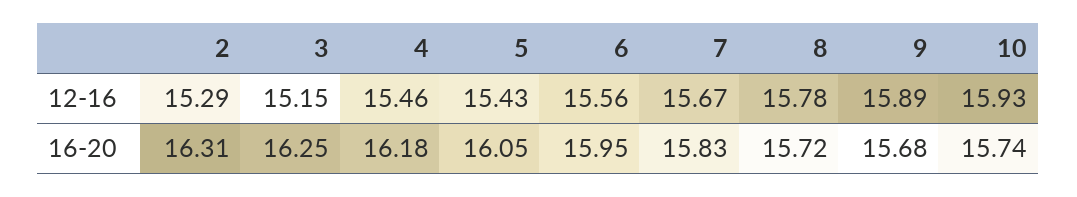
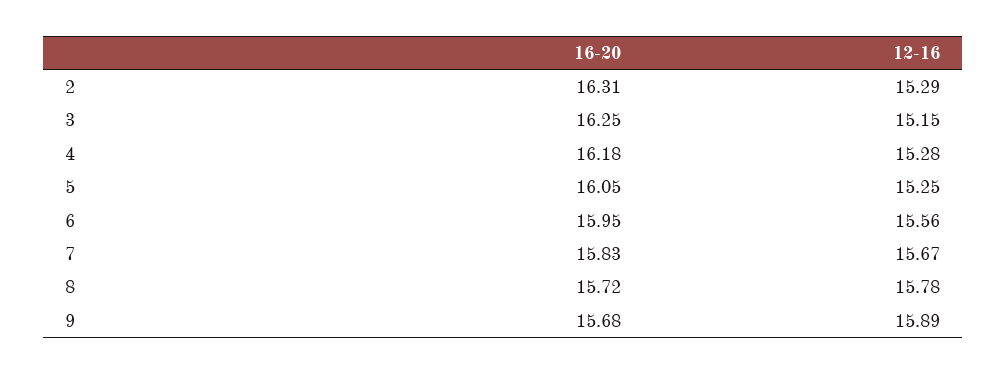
4, 12-16: 15.46 -> 15.28
5, 12-16: 15.43 -> 15.25
10, 12-16: 15.93 -> none
10, 16-20: 15.74 -> none

